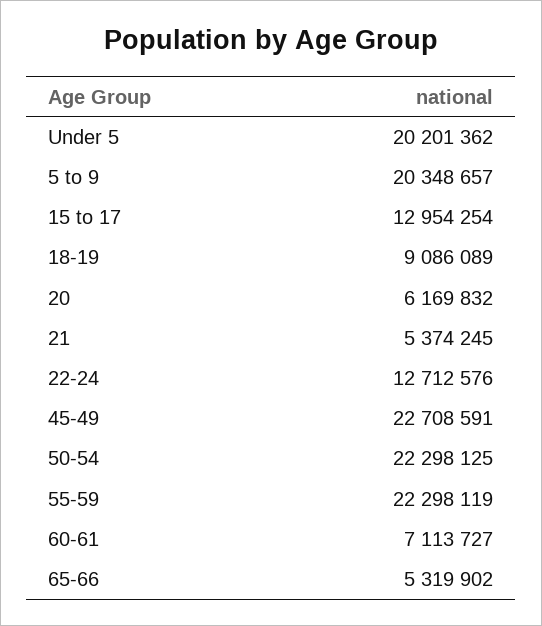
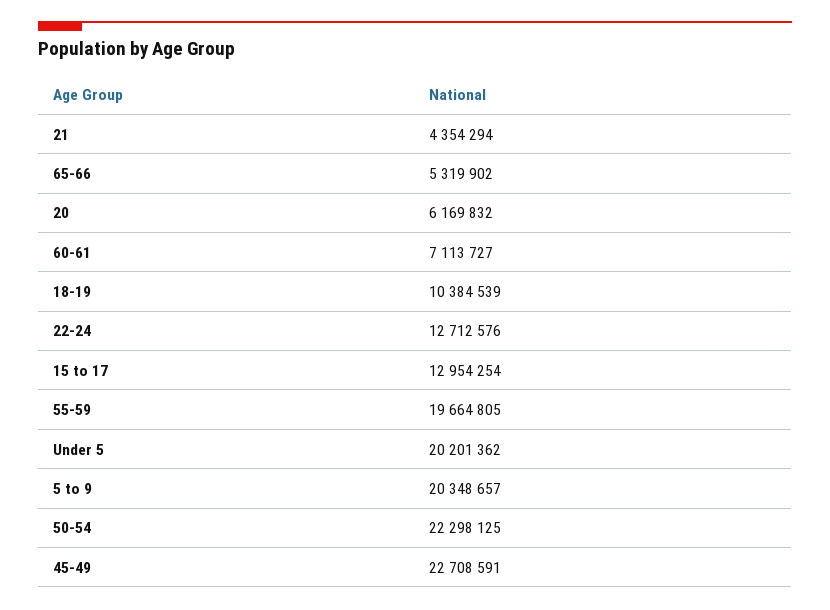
18-19: 9086089 -> 10384539
21: 5374245 -> 4354294
55-59: 22298119 -> 19664805

